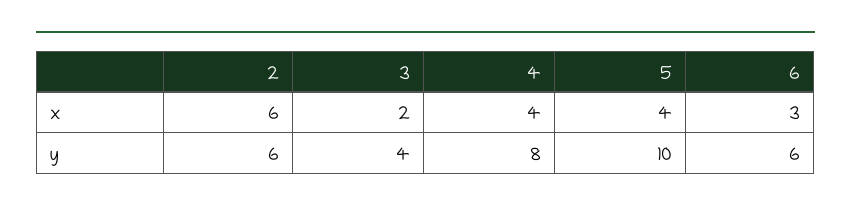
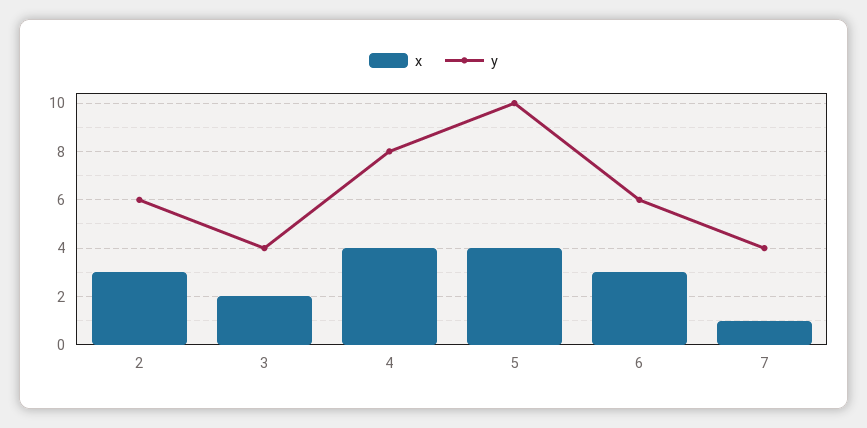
x, 2: 6 -> 3
x, 7: none -> 1
y, 7: none -> 4

